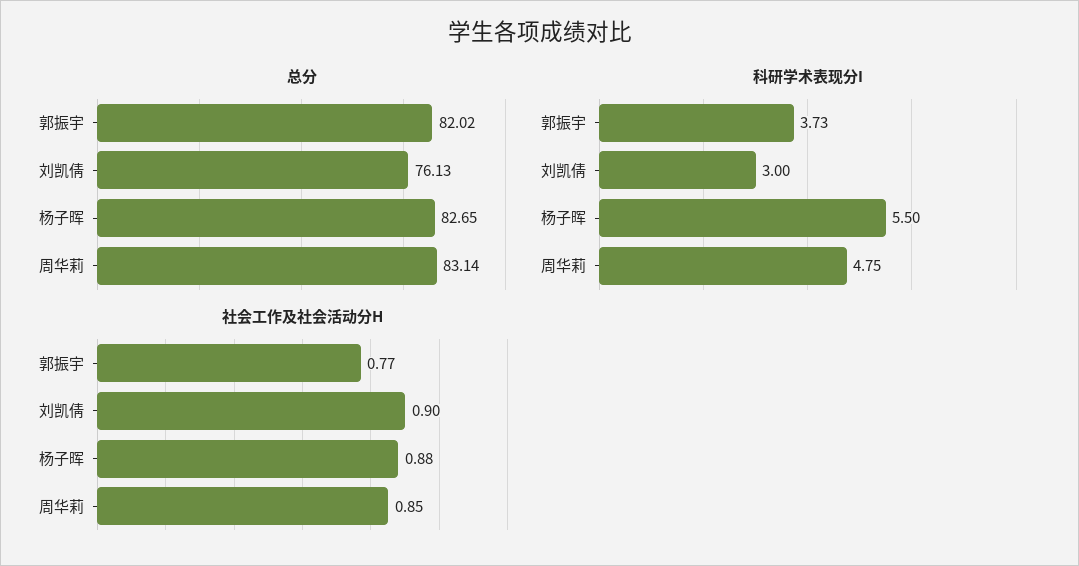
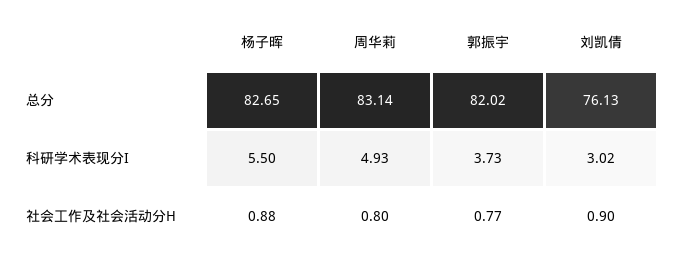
科研学术表现分I, 刘凯倩: 3 -> 3.02
科研学术表现分I, 周华莉: 4.75 -> 4.93
社会工作及社会活动分H, 周华莉: 0.85 -> 0.8

